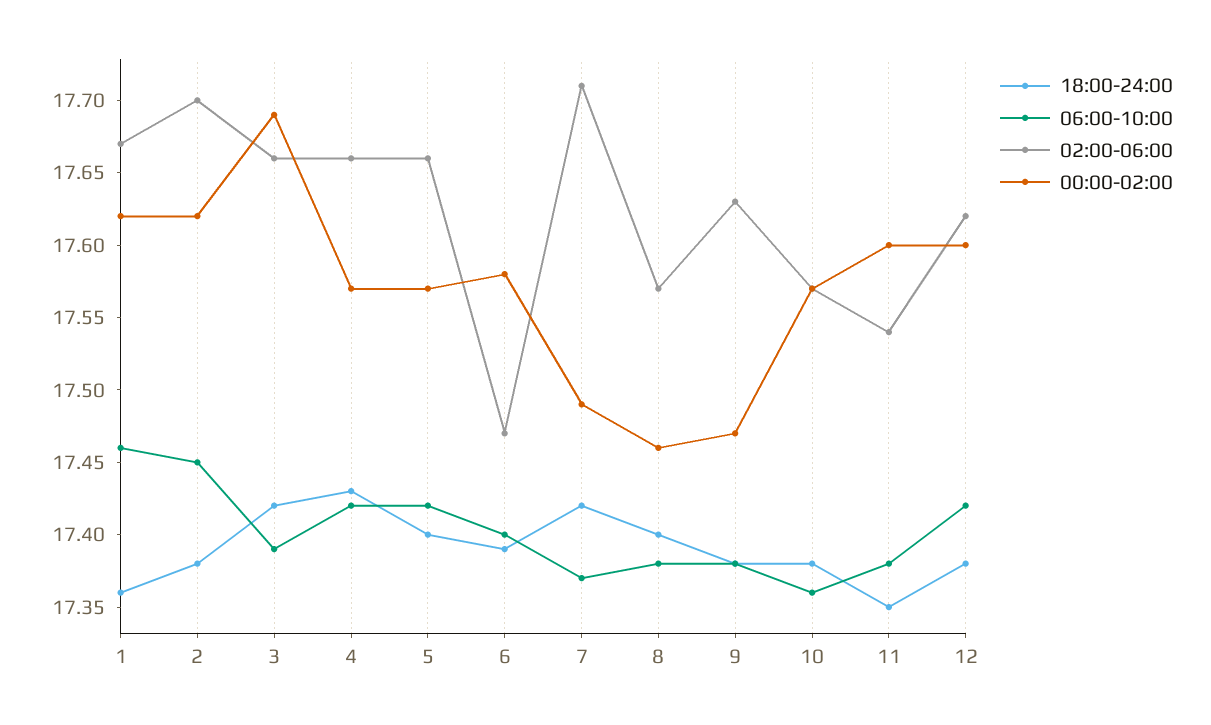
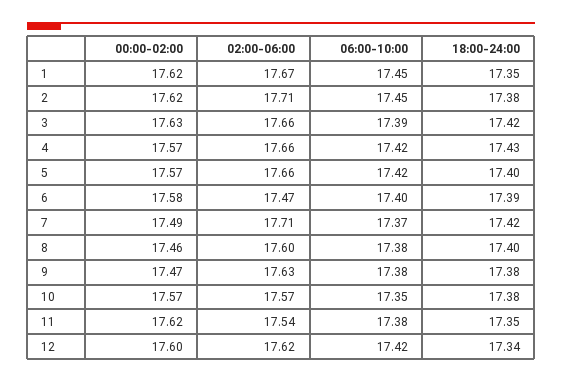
18:00-24:00, 1: 17.36 -> 17.35
06:00-10:00, 1: 17.46 -> 17.45
02:00-06:00, 2: 17.7 -> 17.71
00:00-02:00, 3: 17.69 -> 17.63
02:00-06:00, 8: 17.57 -> 17.6
06:00-10:00, 10: 17.36 -> 17.35
00:00-02:00, 11: 17.6 -> 17.62
18:00-24:00, 12: 17.38 -> 17.34

